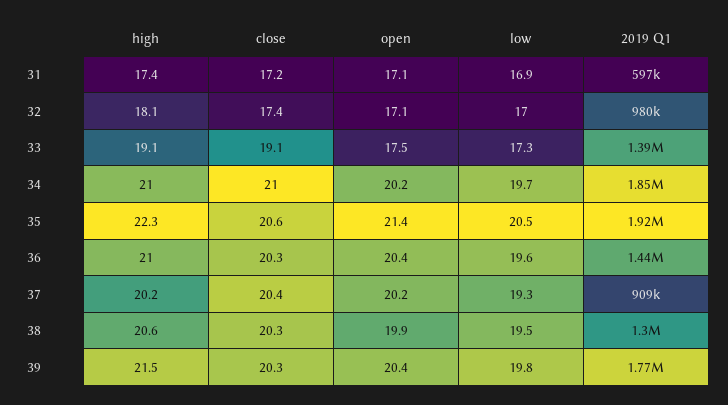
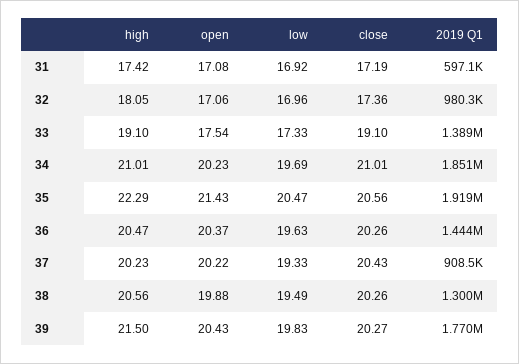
high, 36: 21 -> 20.47

